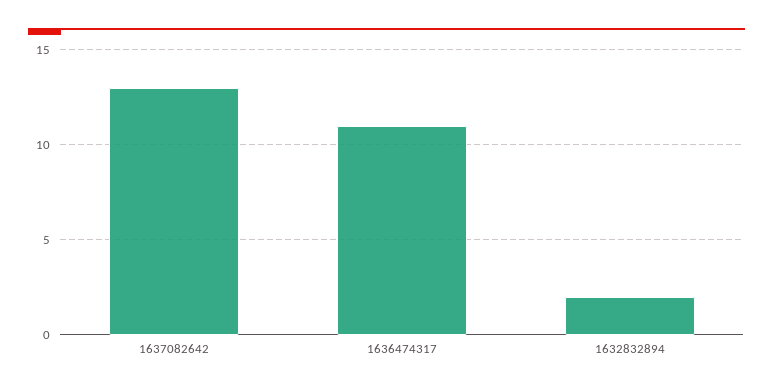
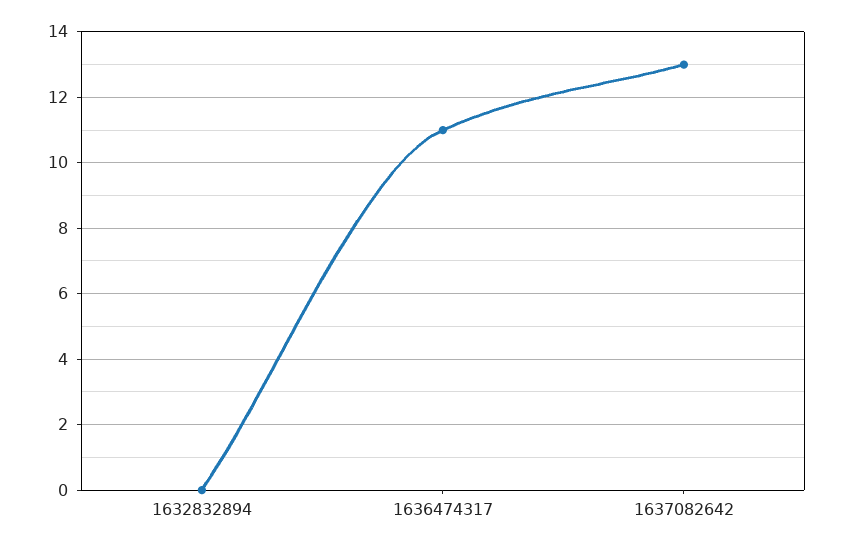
1632832894: 2 -> 0

